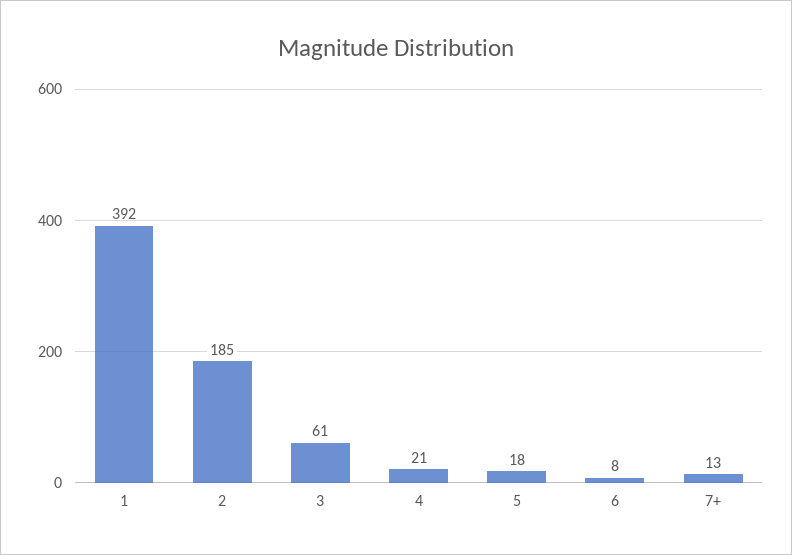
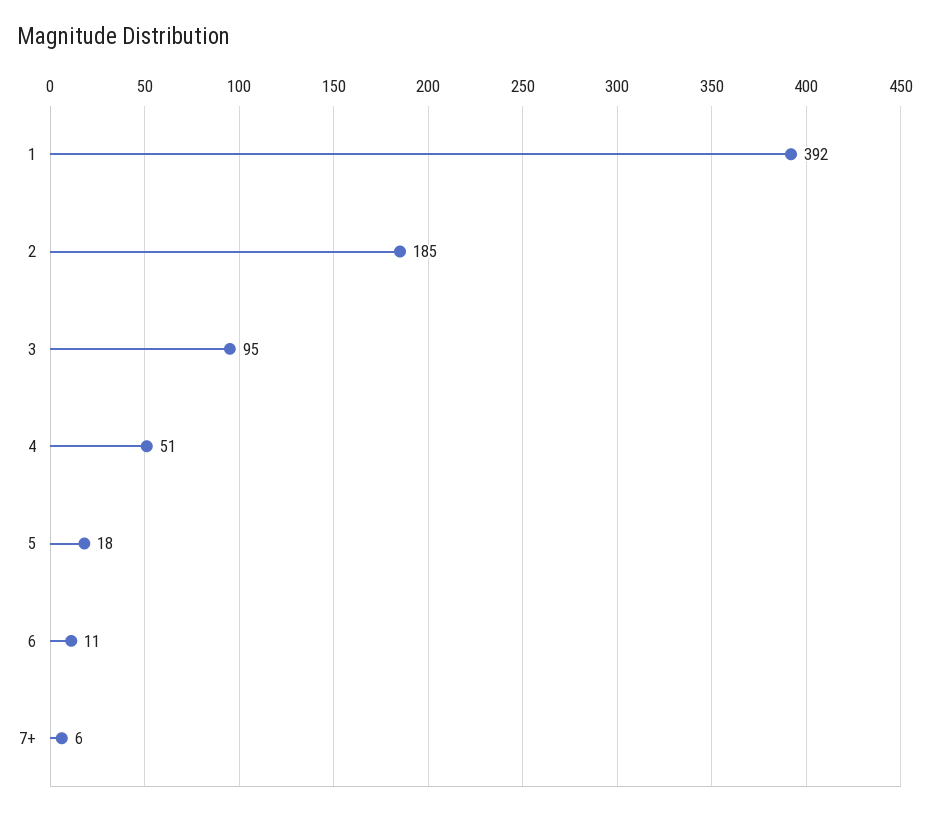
3: 61 -> 95
4: 21 -> 51
6: 8 -> 11
7+: 13 -> 6

